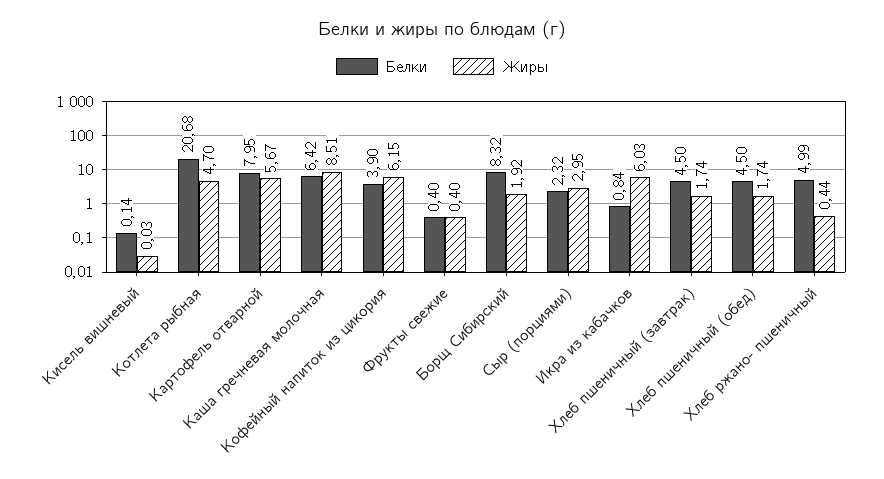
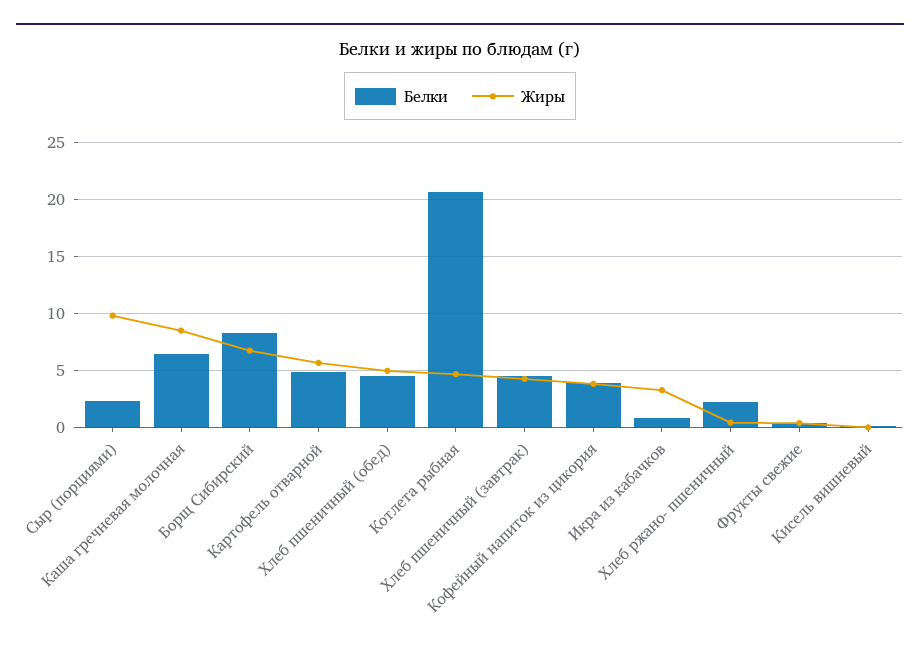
Белки, Картофель отварной: 7.95 -> 5
Жиры, Кофейный напиток из цикория: 6.15 -> 4
Жиры, Борщ Сибирский: 1.92 -> 7
Жиры, Сыр (порциями): 2.95 -> 10
Жиры, Икра из кабачков: 6.03 -> 3
Жиры, Хлеб пшеничный (завтрак): 1.74 -> 4
Жиры, Хлеб пшеничный (обед): 1.74 -> 5
Белки, Хлеб ржано- пшеничный: 4.99 -> 2

